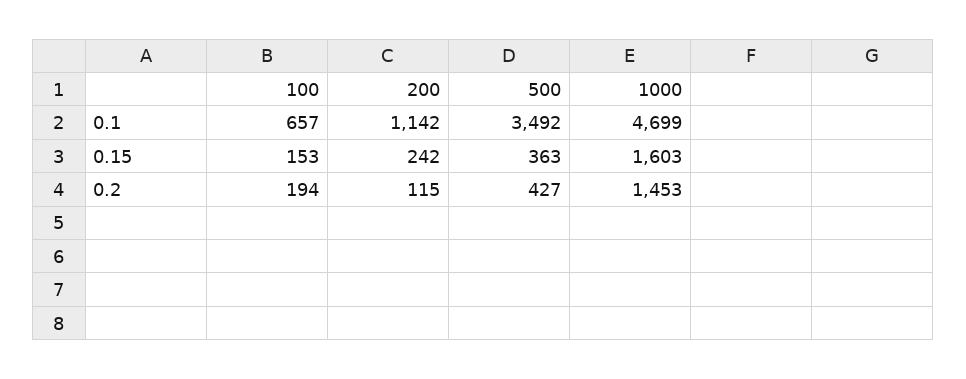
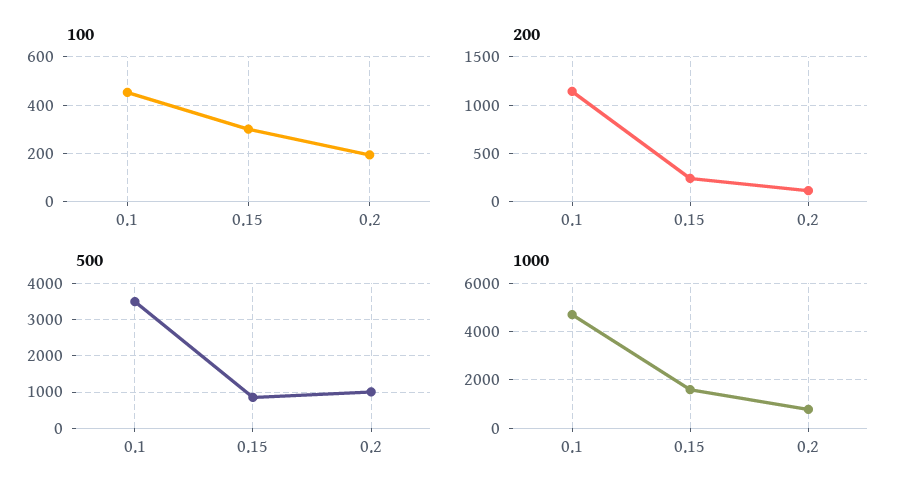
100, 0.1: 657 -> 450
100, 0.15: 153 -> 300
500, 0.15: 363 -> 800
500, 0.2: 427 -> 1000
1000, 0.2: 1453 -> 750

